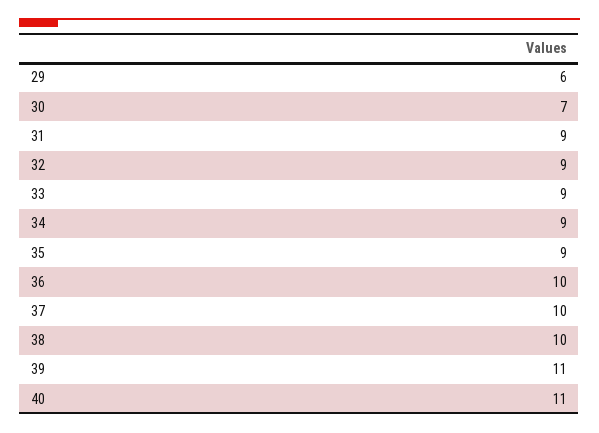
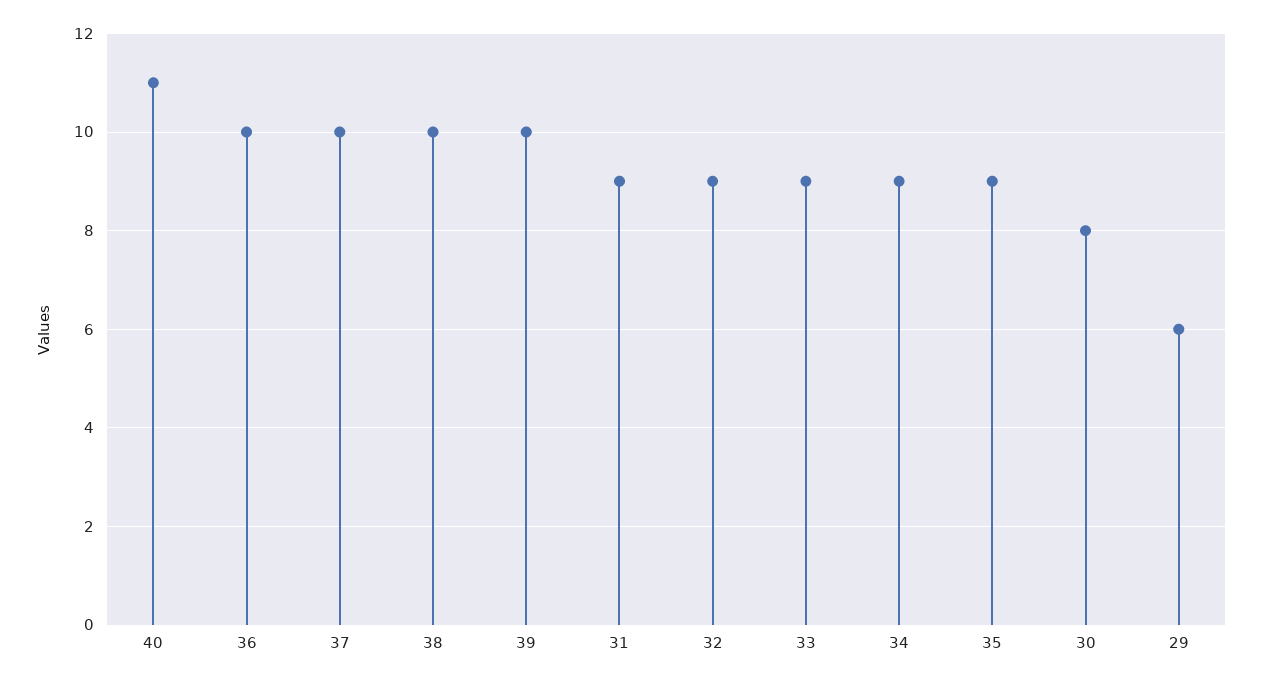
30: 7 -> 8
39: 11 -> 10

